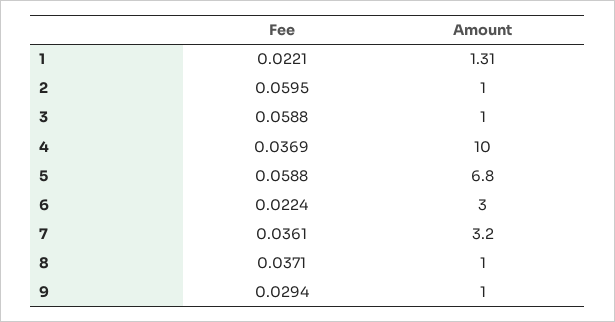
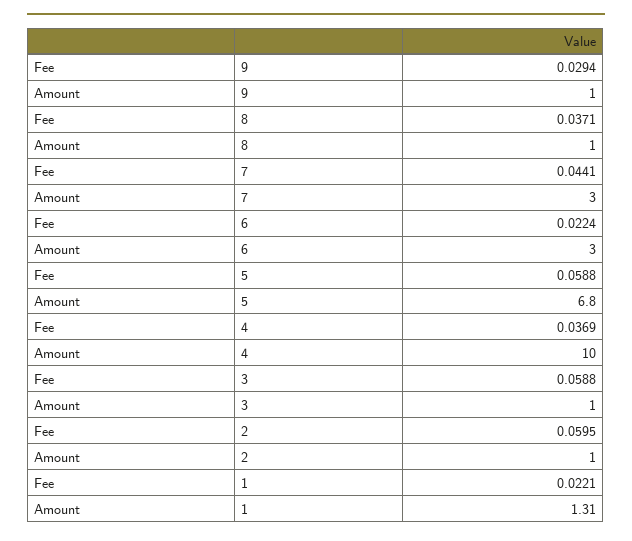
Fee, 7: 0.0361 -> 0.0441
Amount, 7: 3.2 -> 3

